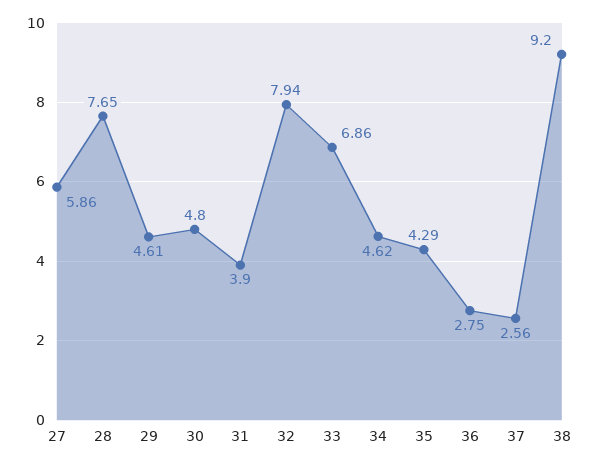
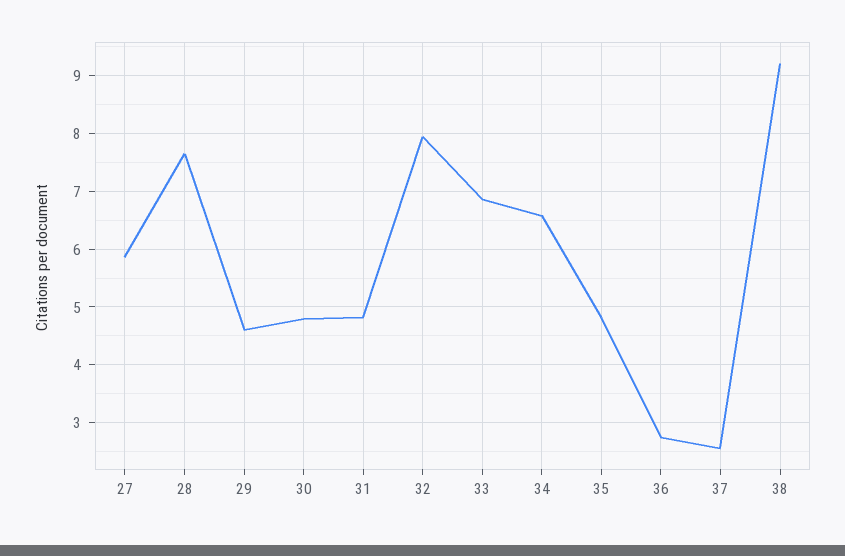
31: 3.9 -> 4.8
34: 4.62 -> 6.6
35: 4.29 -> 4.8

